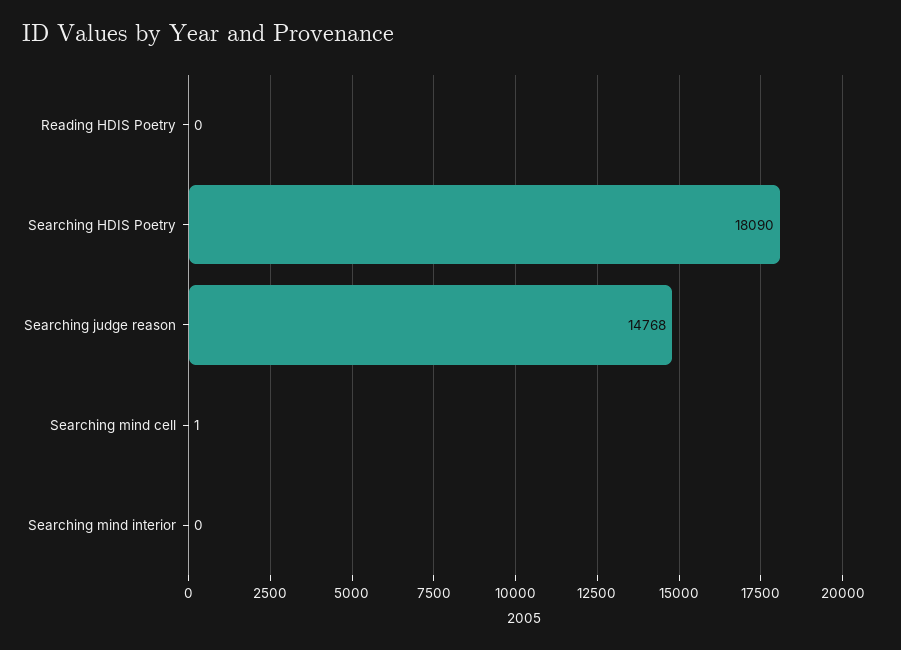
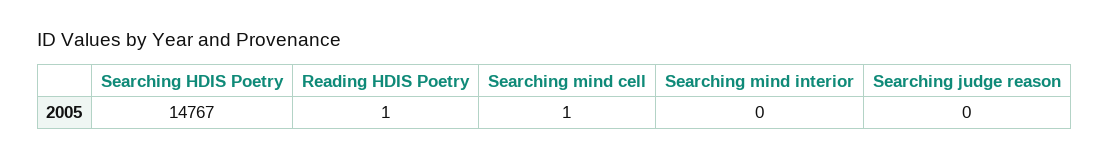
Reading HDIS Poetry: 0 -> 1
Searching HDIS Poetry: 18090 -> 14767
Searching judge reason: 14768 -> 0

